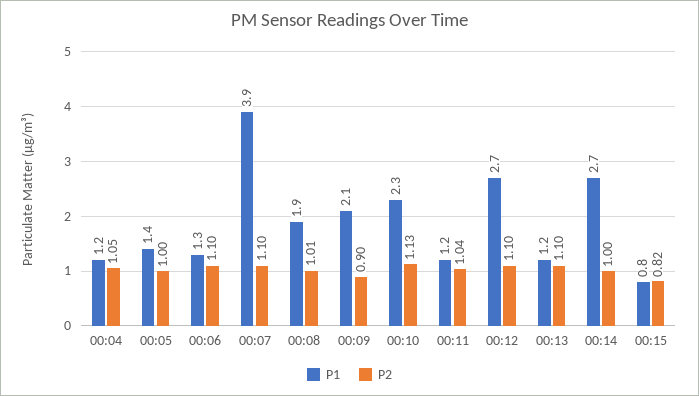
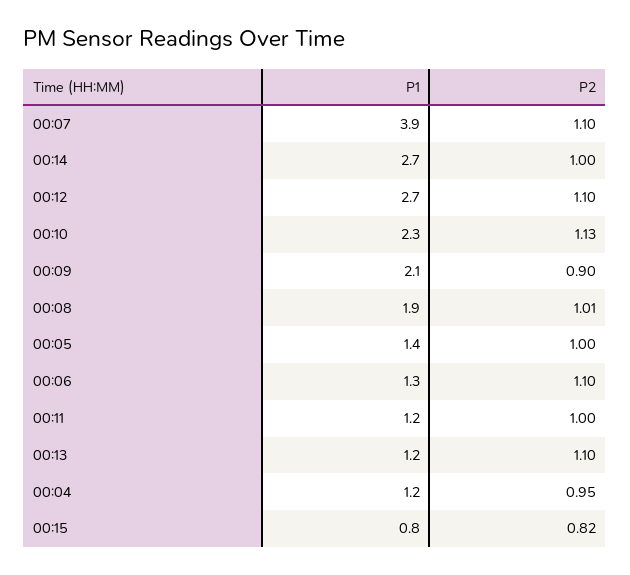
P2, 00:04: 1.05 -> 0.95
P2, 00:11: 1.04 -> 1

